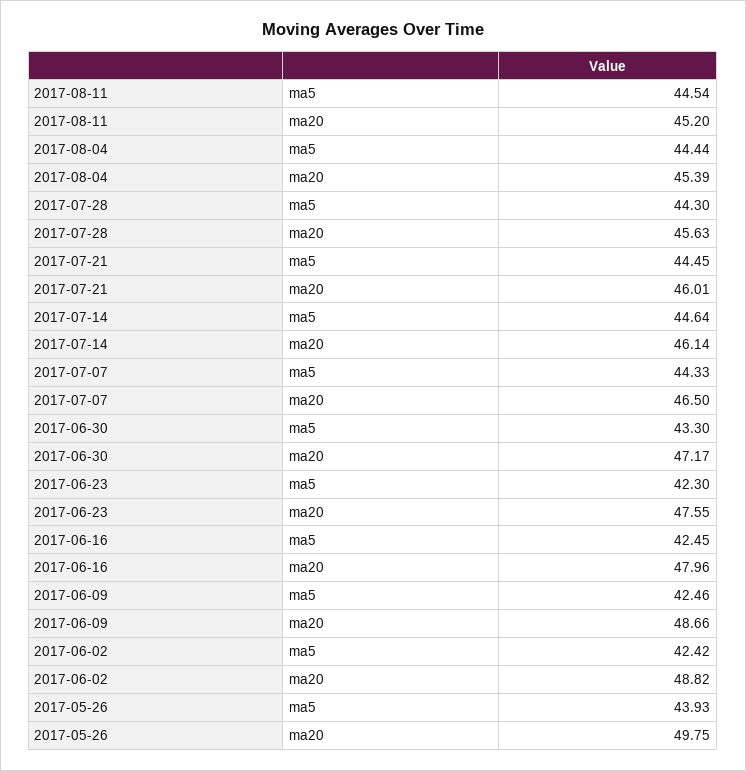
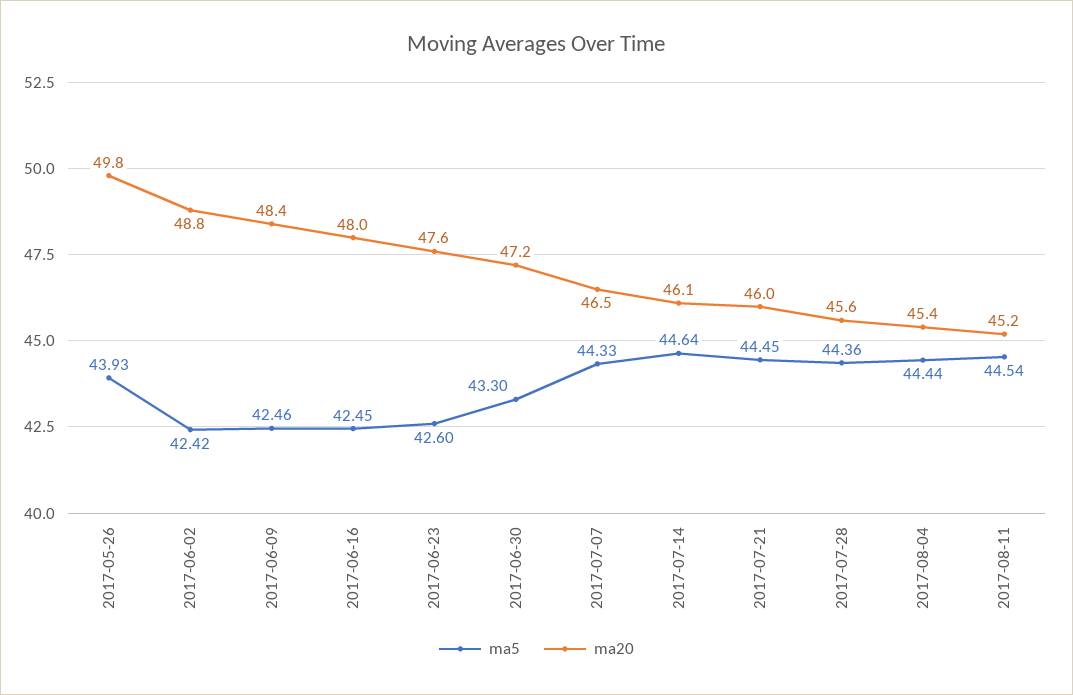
ma5, 2017-07-28: 44.3 -> 44.36
ma5, 2017-06-23: 42.3 -> 42.6
ma20, 2017-06-09: 48.66 -> 48.4

